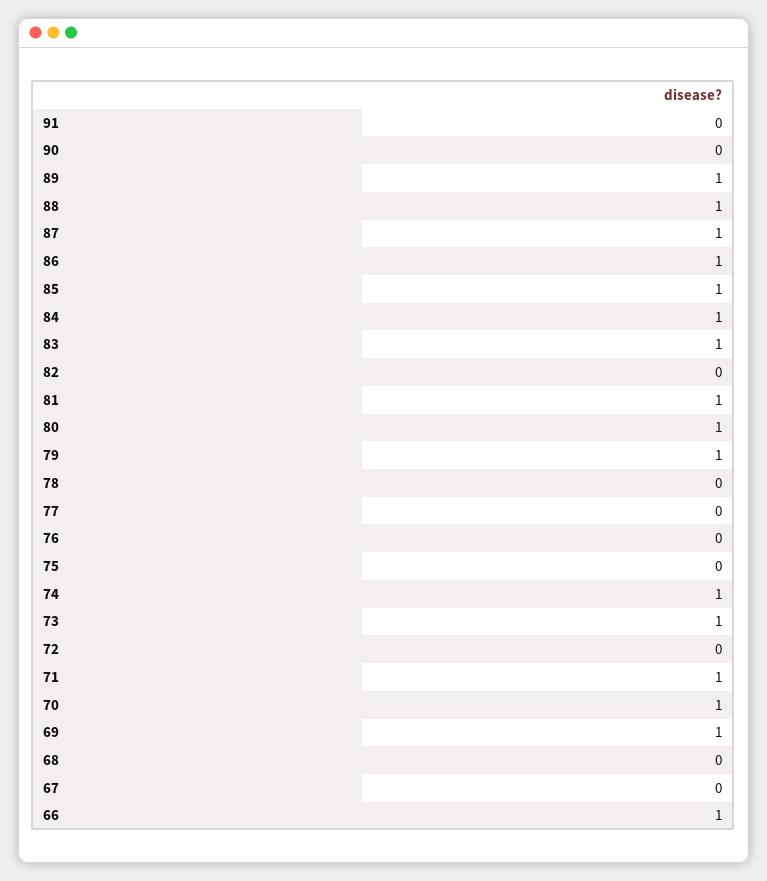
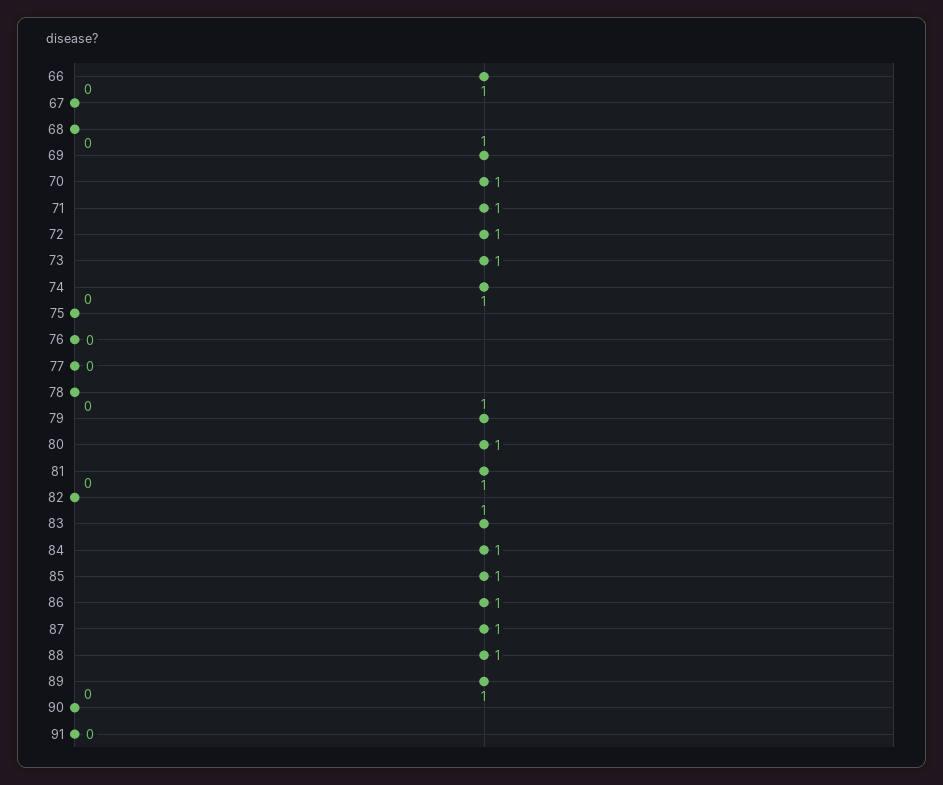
72: 0 -> 1

